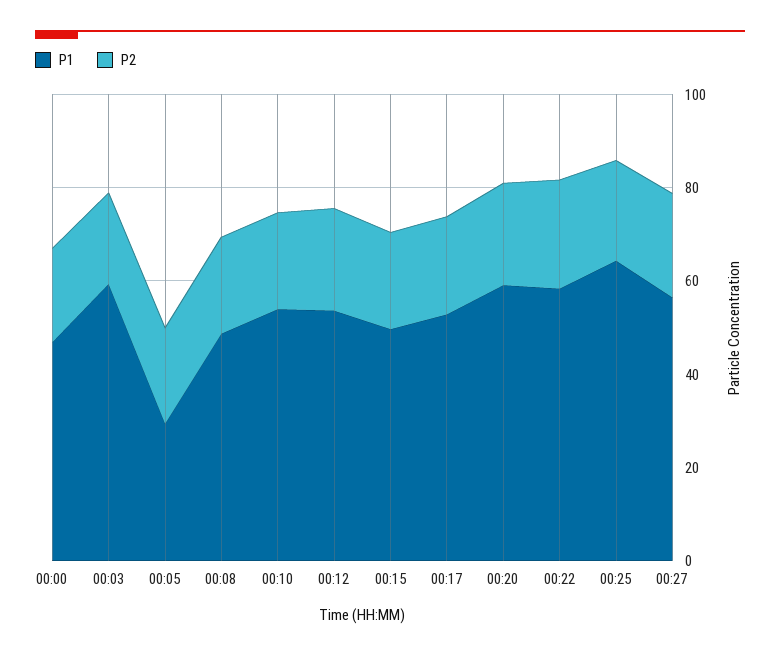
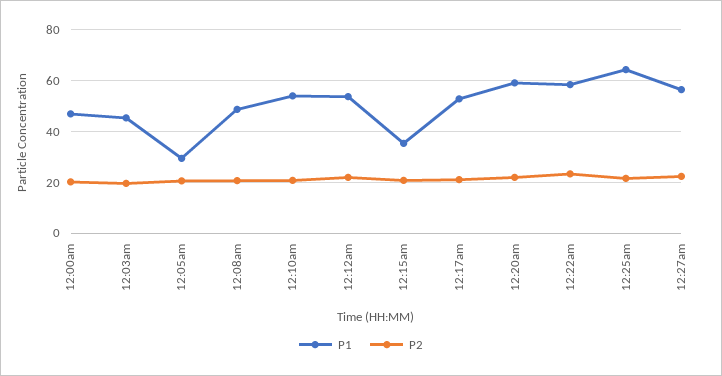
P1, 00:03: 60 -> 45
P1, 00:15: 50 -> 35

